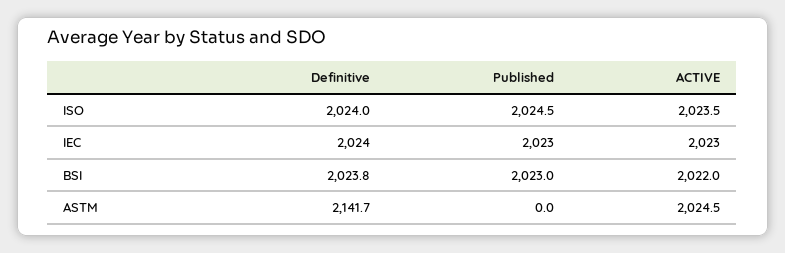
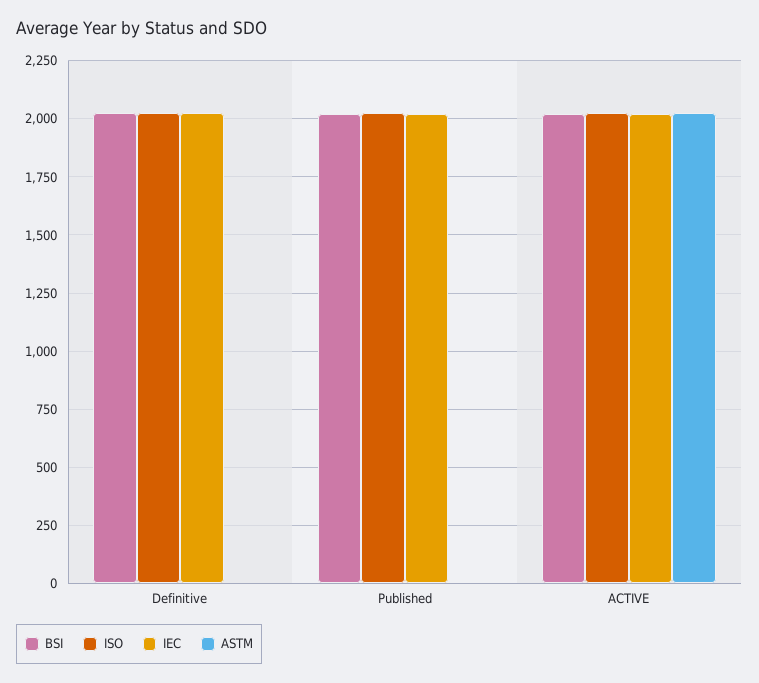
ASTM, Definitive: 2141.7 -> 0

